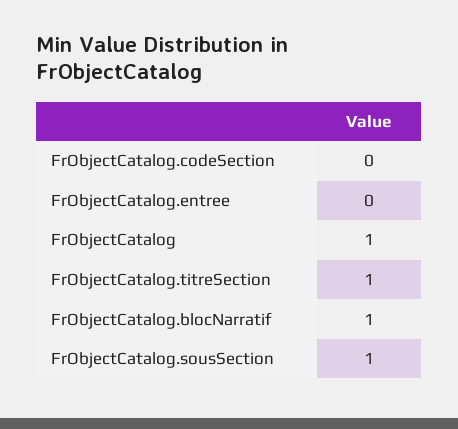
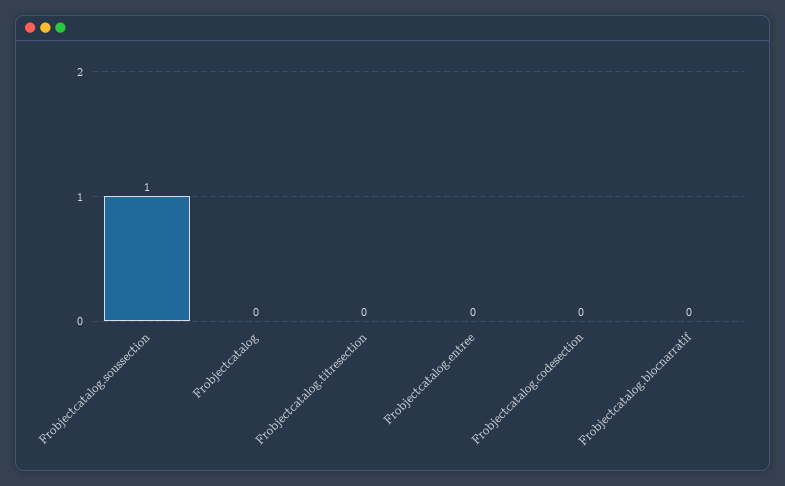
FrObjectCatalog: 1 -> 0
FrObjectCatalog.titreSection: 1 -> 0
FrObjectCatalog.blocNarratif: 1 -> 0

